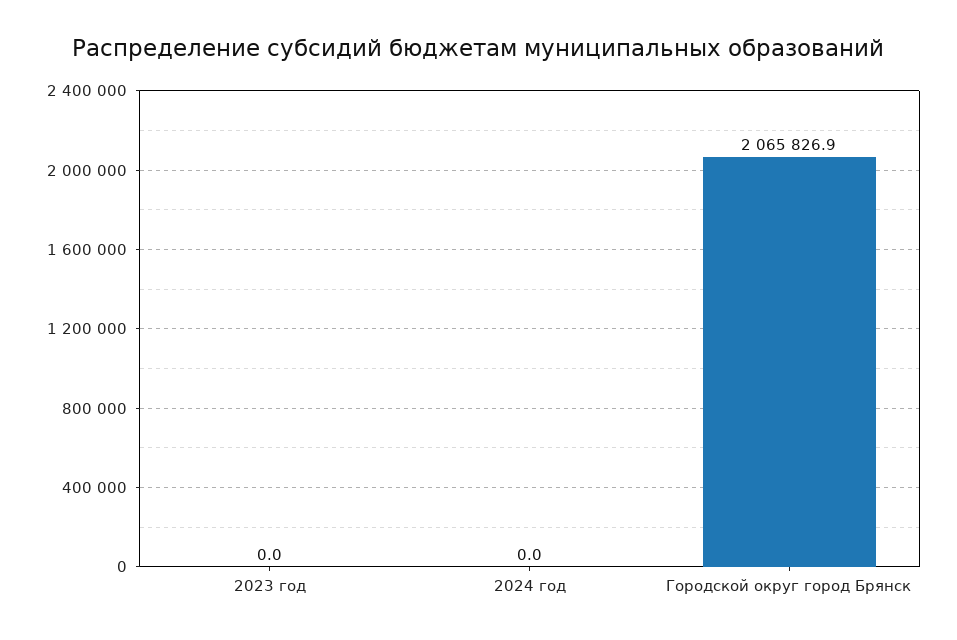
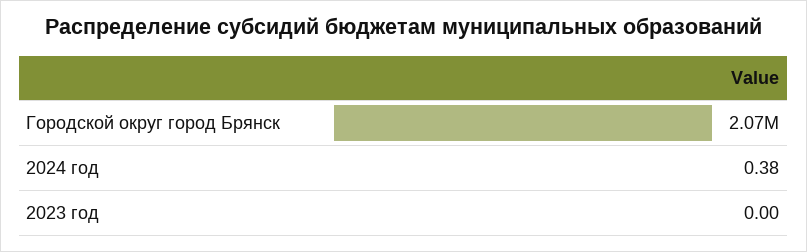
2024 год: 0 -> 0.38

